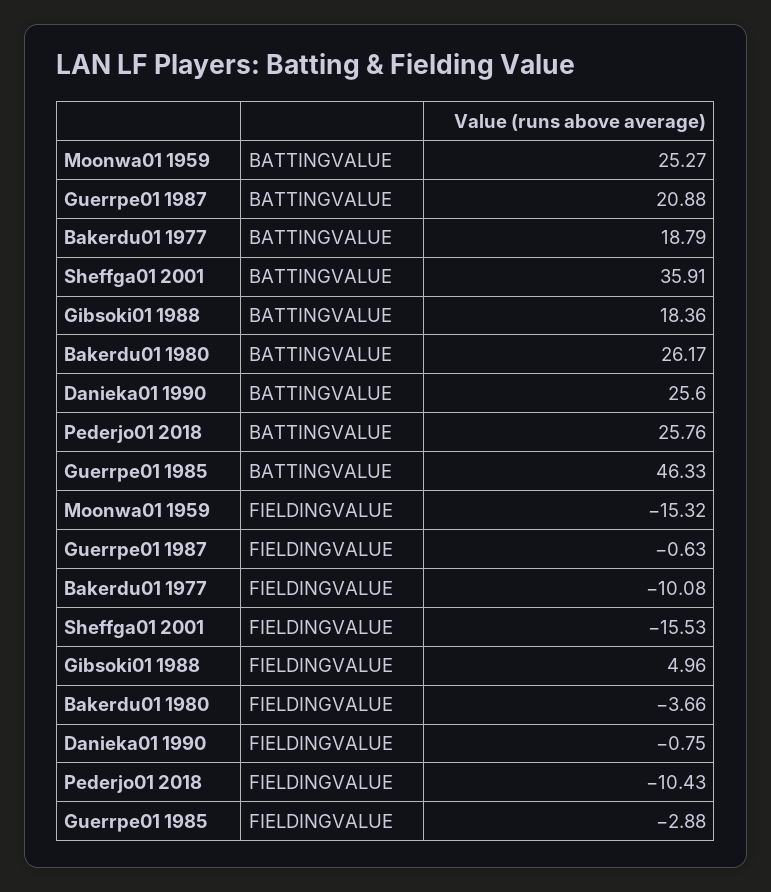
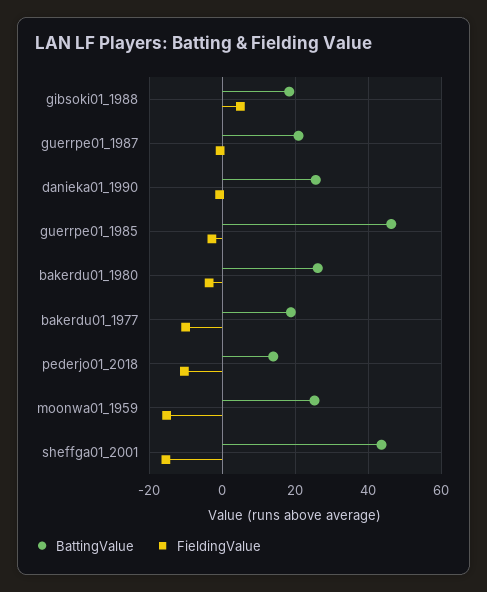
BATTINGVALUE, Sheffga01 2001: 35.91 -> 44
BATTINGVALUE, Pederjo01 2018: 25.76 -> 14

